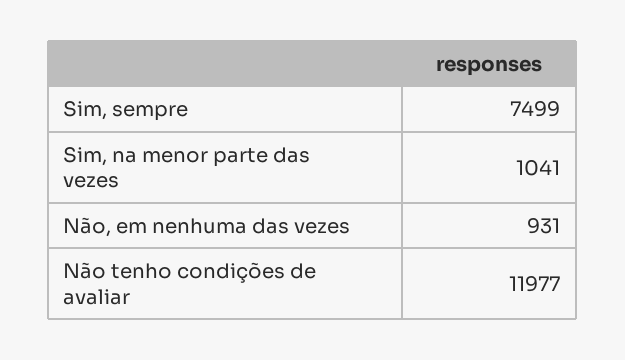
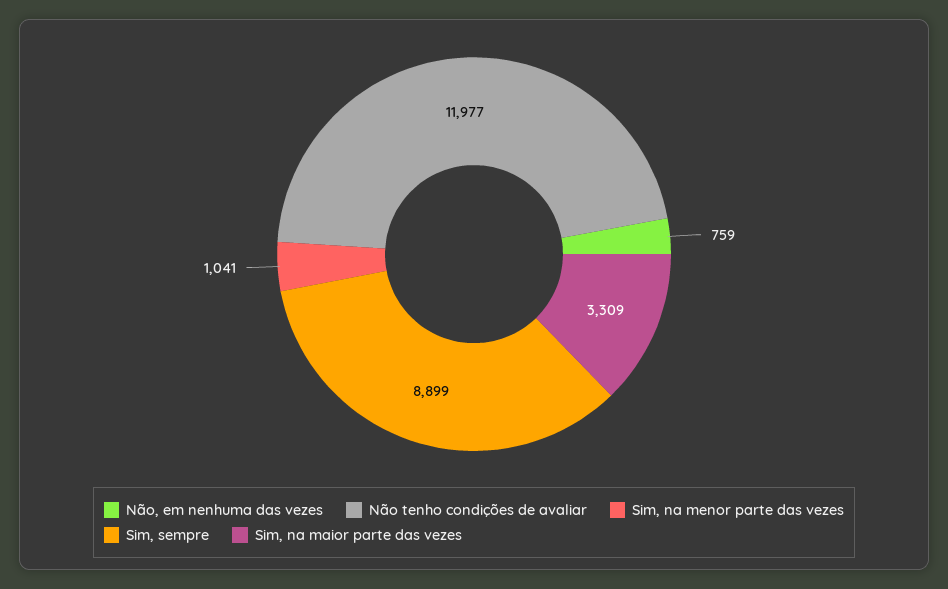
Sim, sempre: 7499 -> 8899
Não, em nenhuma das vezes: 931 -> 759
Sim, na maior parte das vezes: none -> 3309

